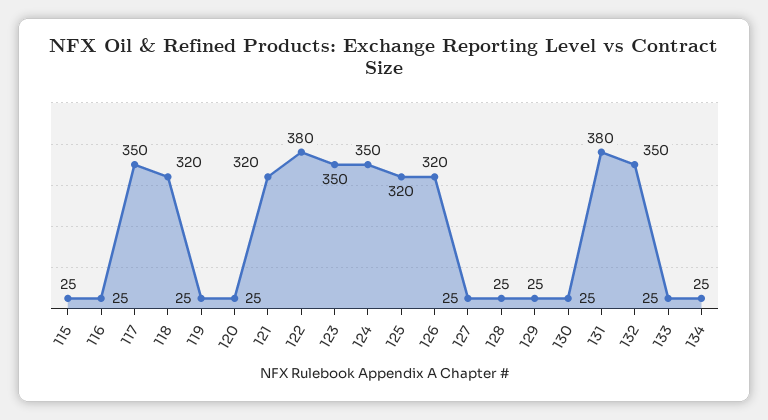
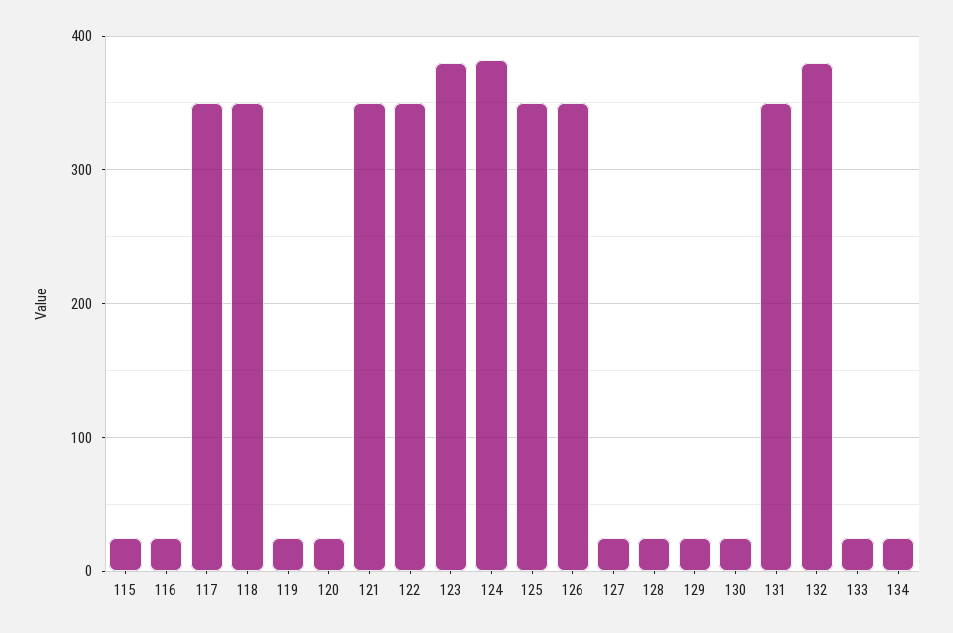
118: 320 -> 350
121: 320 -> 350
122: 380 -> 350
123: 350 -> 380
124: 350 -> 380
125: 320 -> 350
126: 320 -> 350
131: 380 -> 350
132: 350 -> 380

